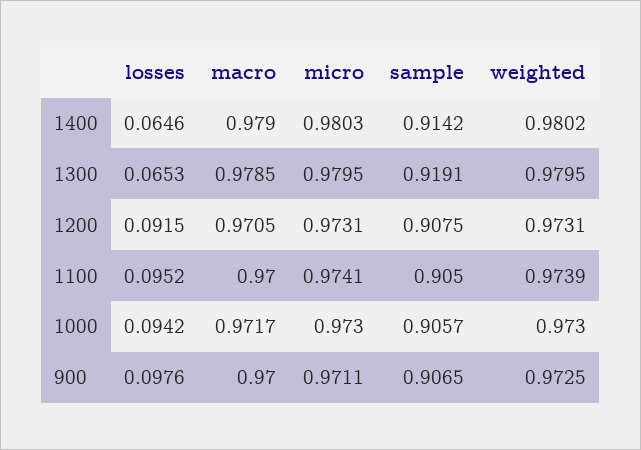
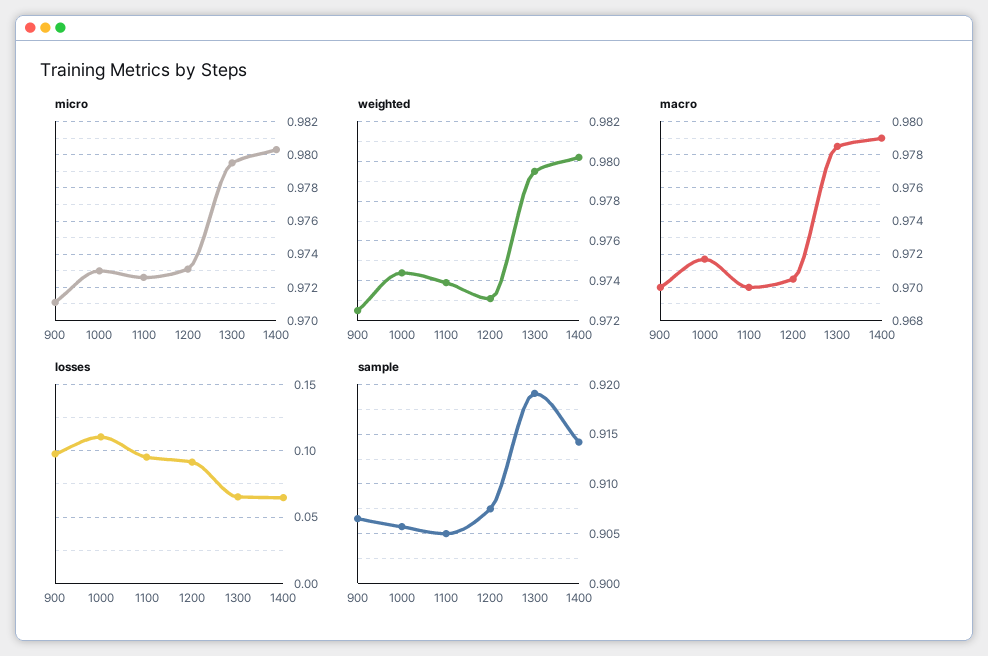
micro, 1100: 0.9741 -> 0.9725
losses, 1000: 0.0942 -> 0.11
weighted, 1000: 0.973 -> 0.9745

